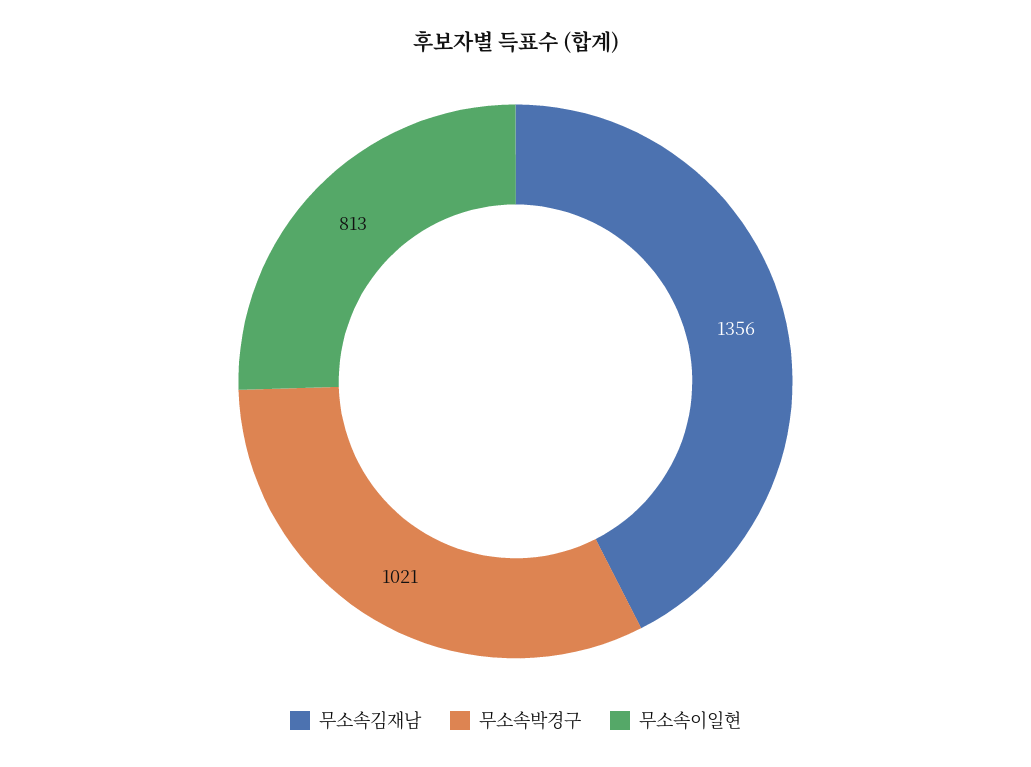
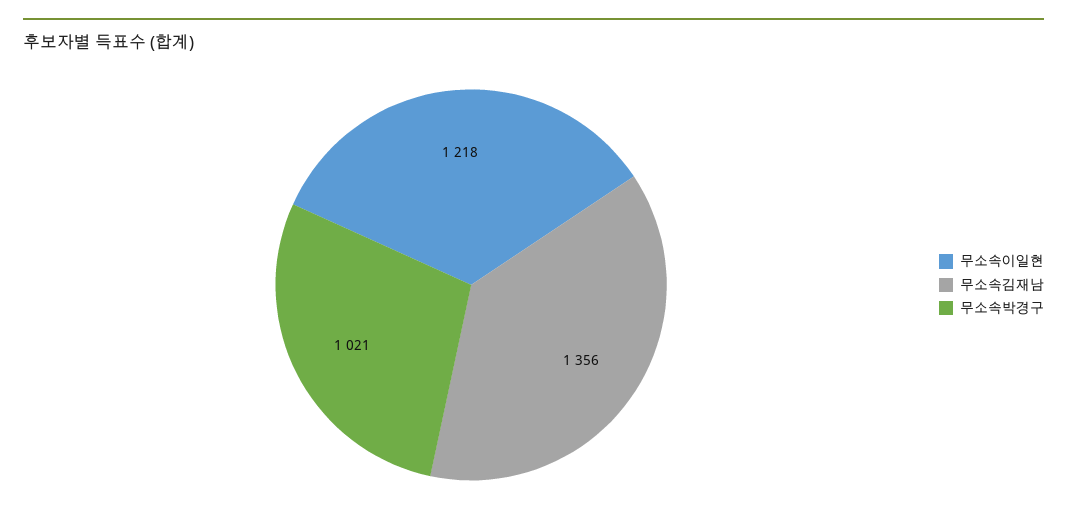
무소속이일현: 813 -> 1218

